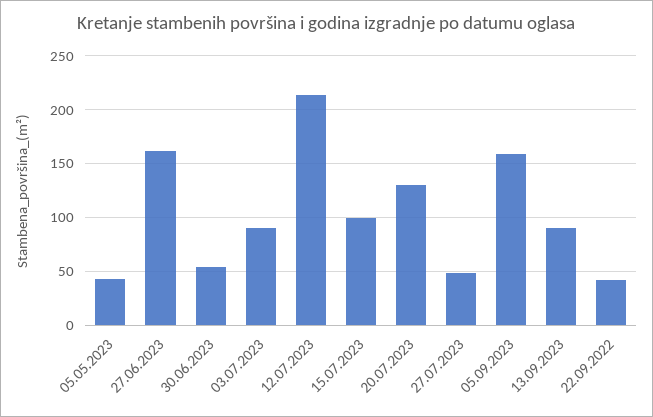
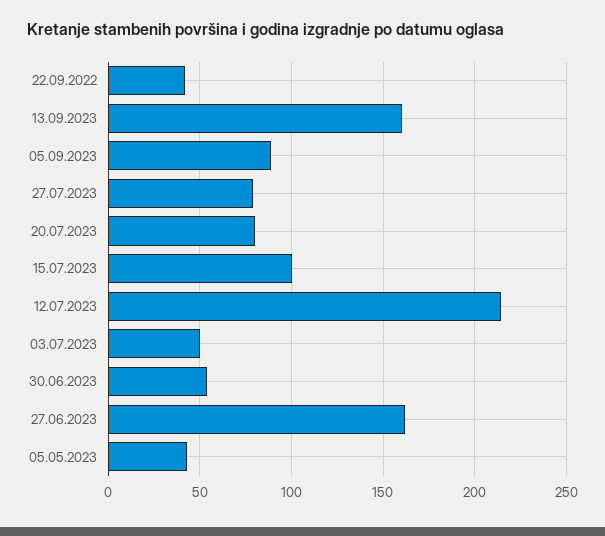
03.07.2023: 90 -> 50
20.07.2023: 130 -> 80
27.07.2023: 50 -> 80
05.09.2023: 160 -> 90
13.09.2023: 90 -> 160

